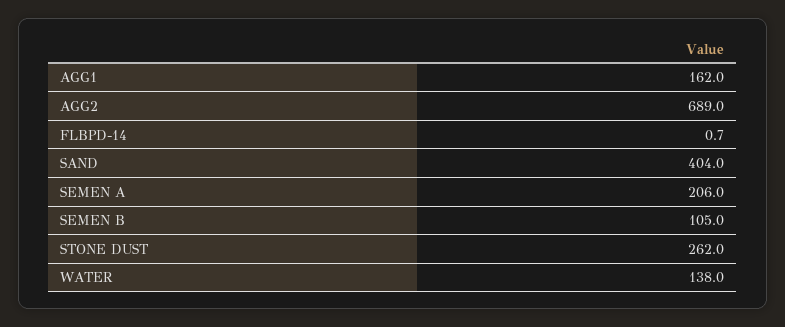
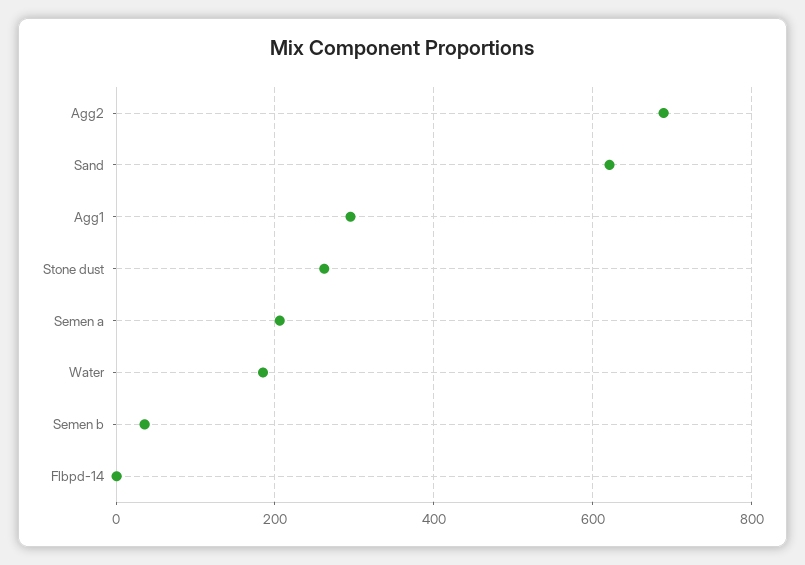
AGG1: 162 -> 300
SAND: 404 -> 620
SEMEN B: 105 -> 40
WATER: 138 -> 180

